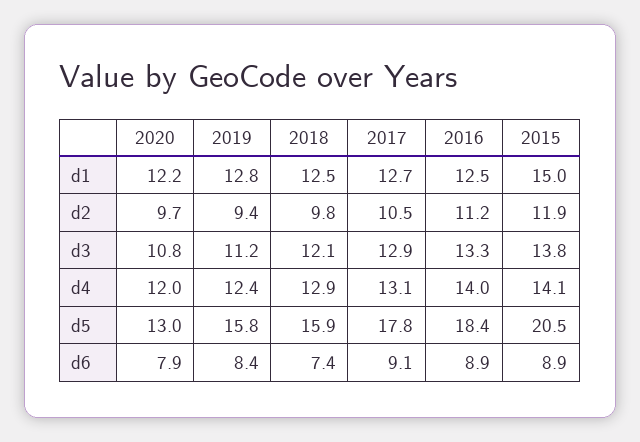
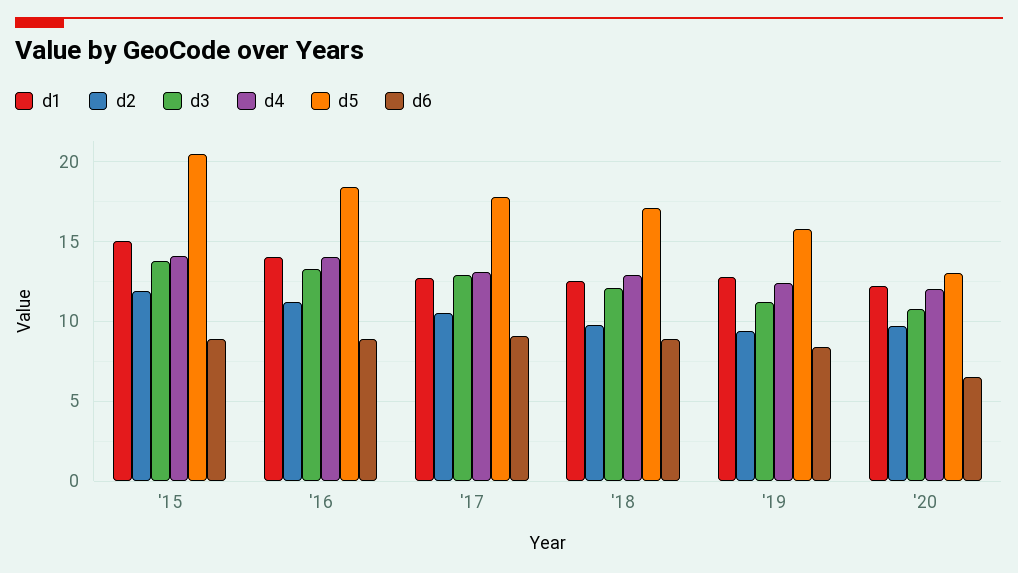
d1, 2016: 12.5 -> 14
d5, 2018: 15.9 -> 17
d6, 2020: 7.9 -> 6.5
d6, 2018: 7.4 -> 9

